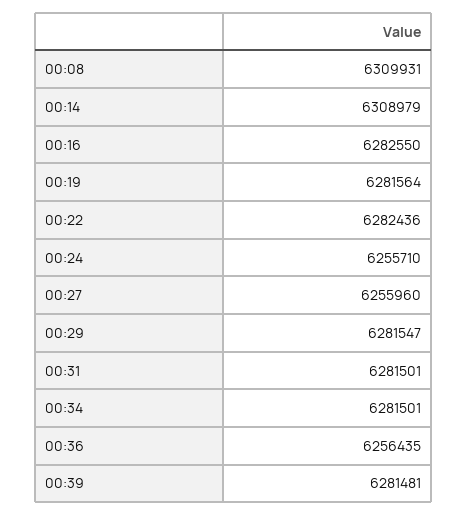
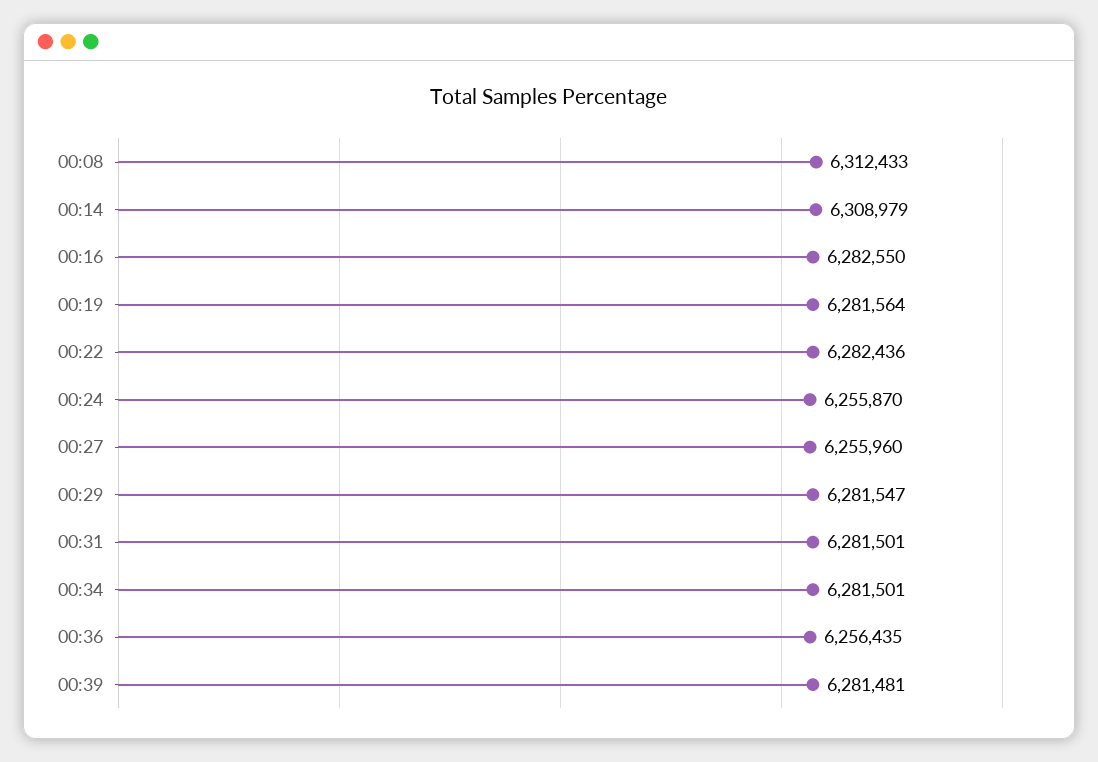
00:08: 6309931 -> 6312433
00:24: 6255710 -> 6255870

